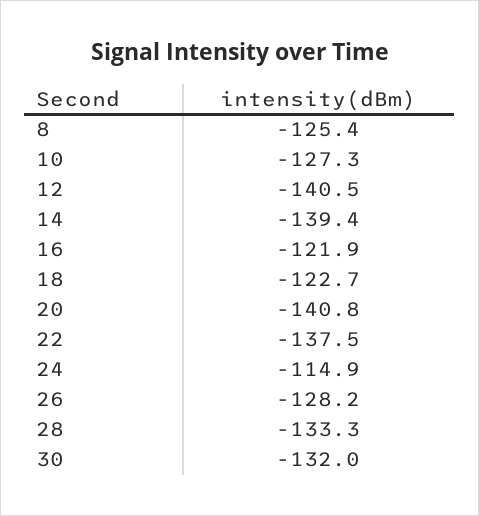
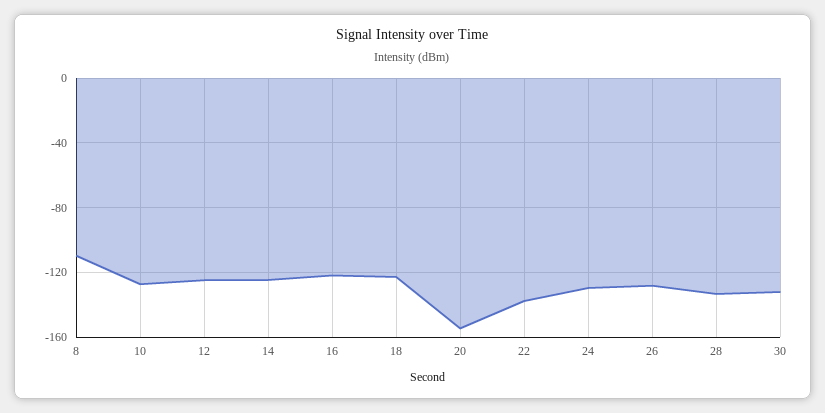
8: -125.4 -> -110
12: -140.5 -> -125
14: -139.4 -> -125
20: -140.8 -> -155
24: -114.9 -> -130

